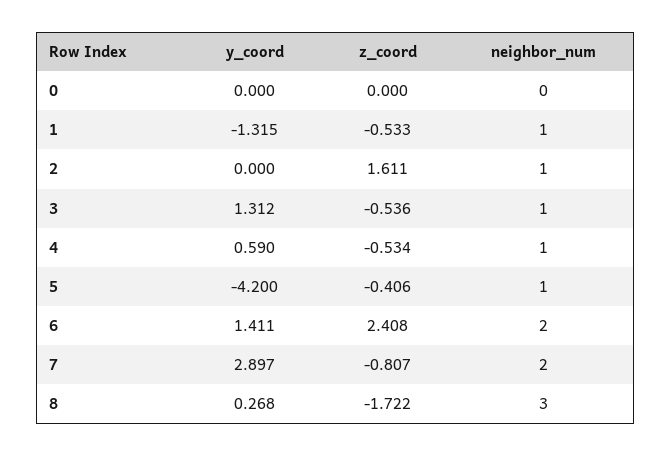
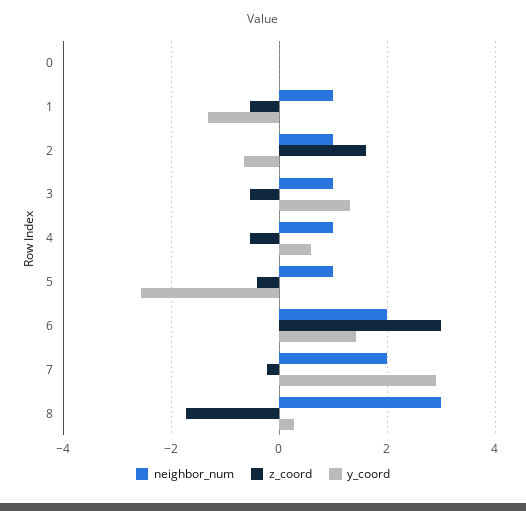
y_coord, 2: 0 -> -0.6
y_coord, 5: -4.2 -> -2.6
z_coord, 6: 2.408 -> 3
z_coord, 7: -0.807 -> -0.2

